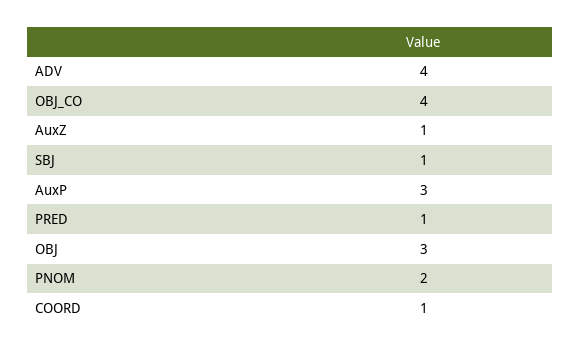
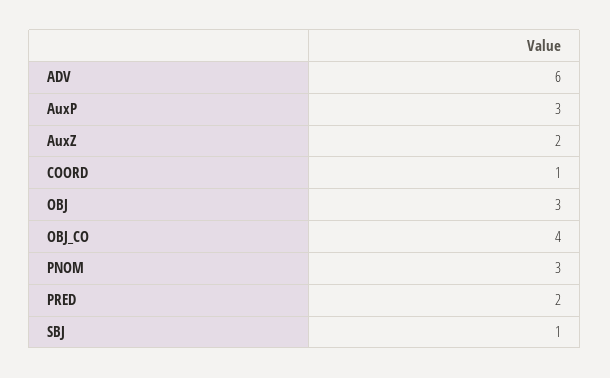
ADV: 4 -> 6
AuxZ: 1 -> 2
PRED: 1 -> 2
PNOM: 2 -> 3

